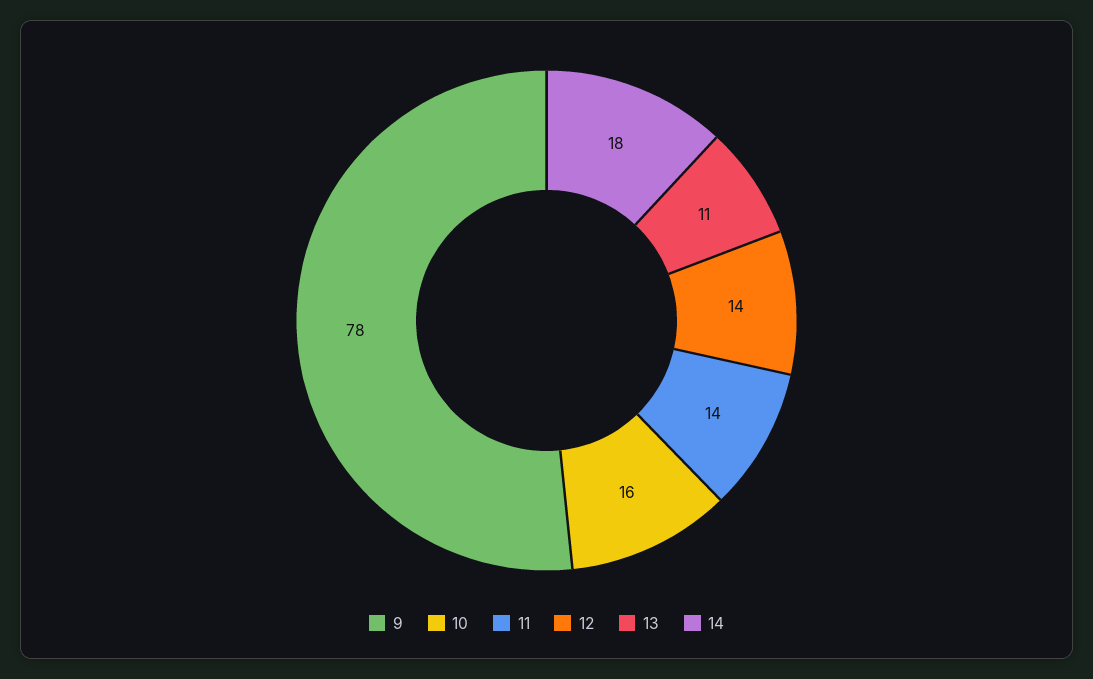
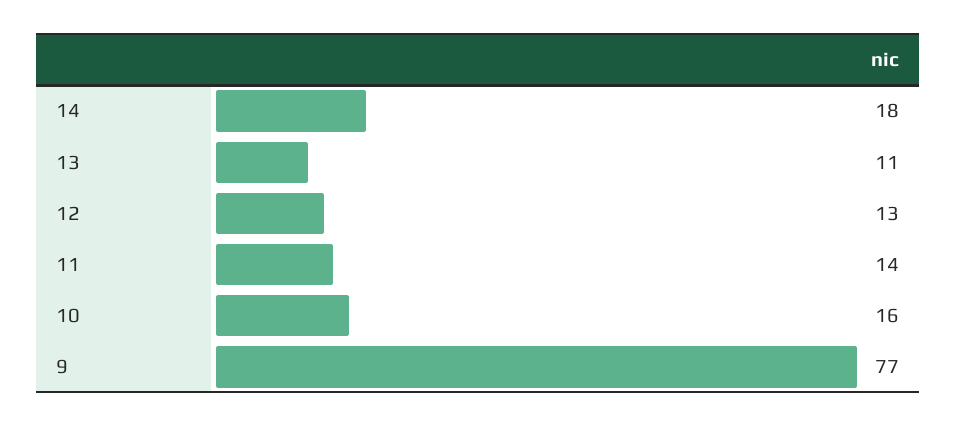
9: 78 -> 77
12: 14 -> 13

